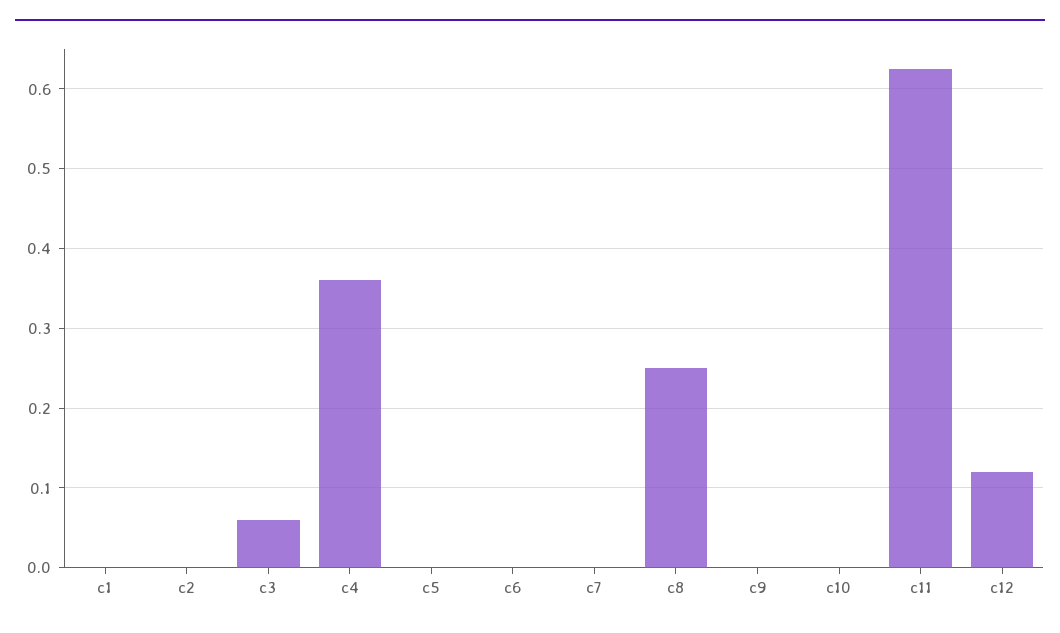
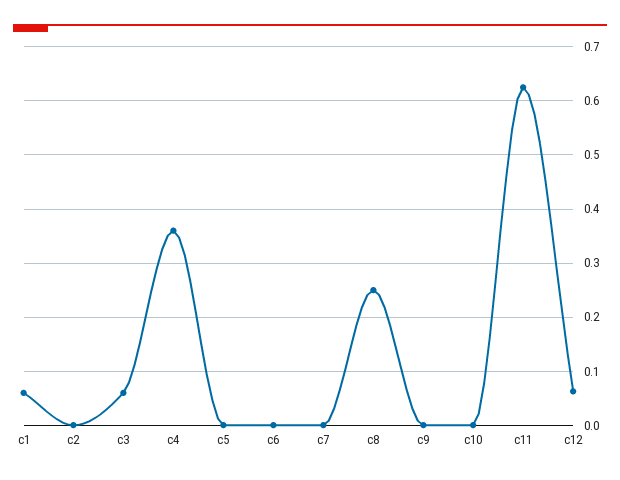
c1: 0 -> 0.06
c12: 0.12 -> 0.06

